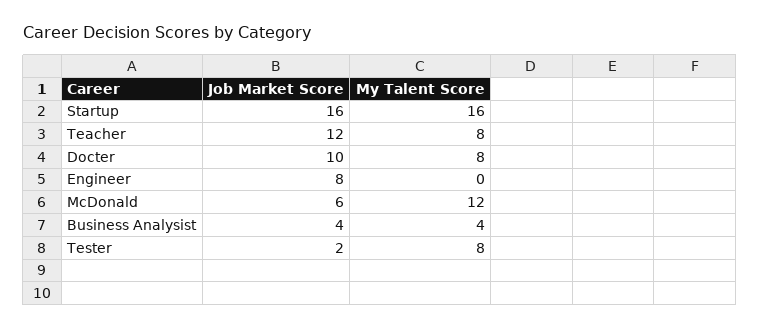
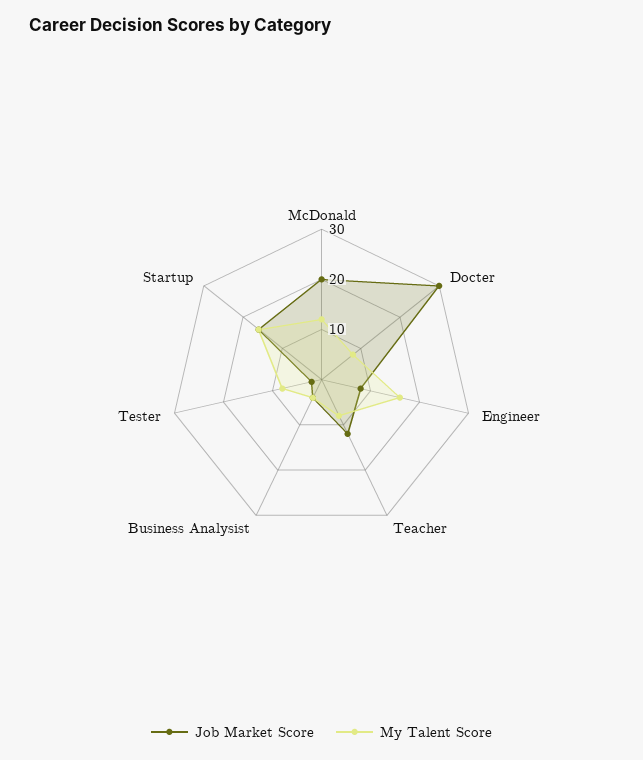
Job Market Score, Docter: 10 -> 30
My Talent Score, Engineer: 0 -> 15
Job Market Score, McDonald: 6 -> 20

